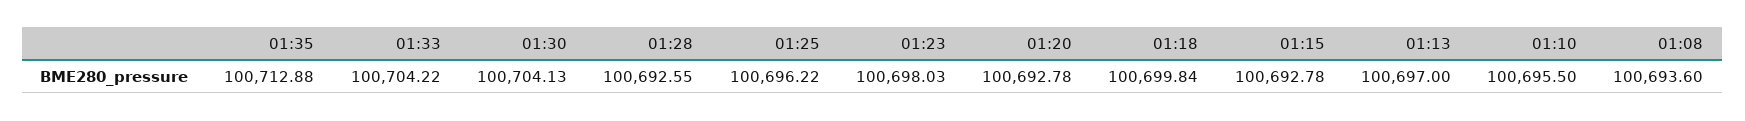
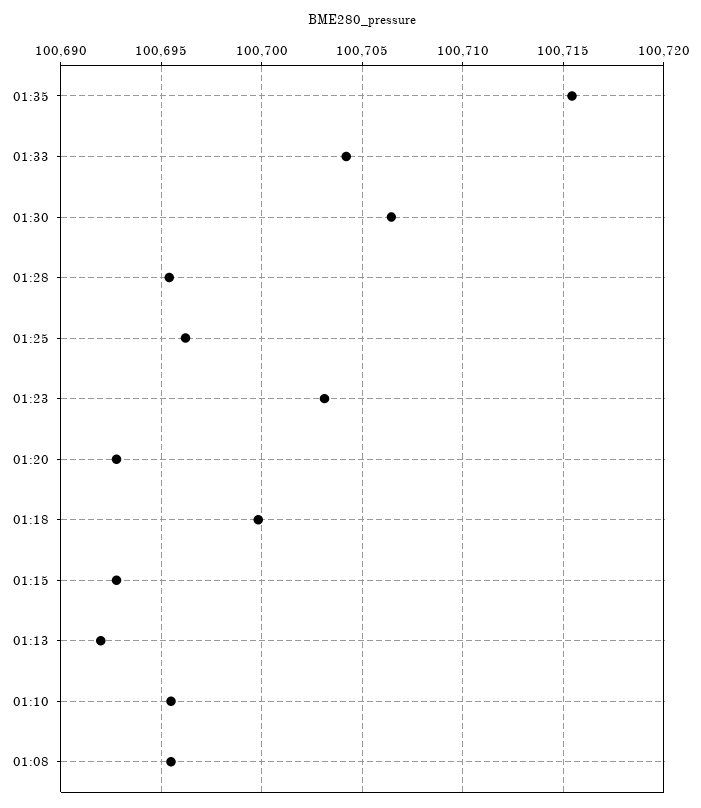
01:35: 100712.88 -> 100715.5
01:30: 100704.13 -> 100706.5
01:28: 100692.55 -> 100695.5
01:23: 100698.03 -> 100703
01:13: 100697 -> 100692
01:08: 100693.6 -> 100695.5

